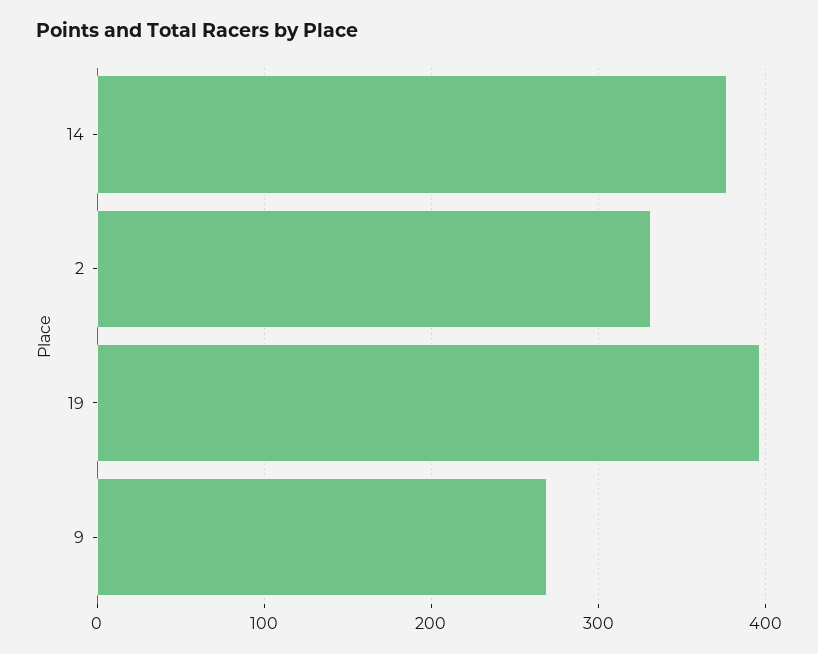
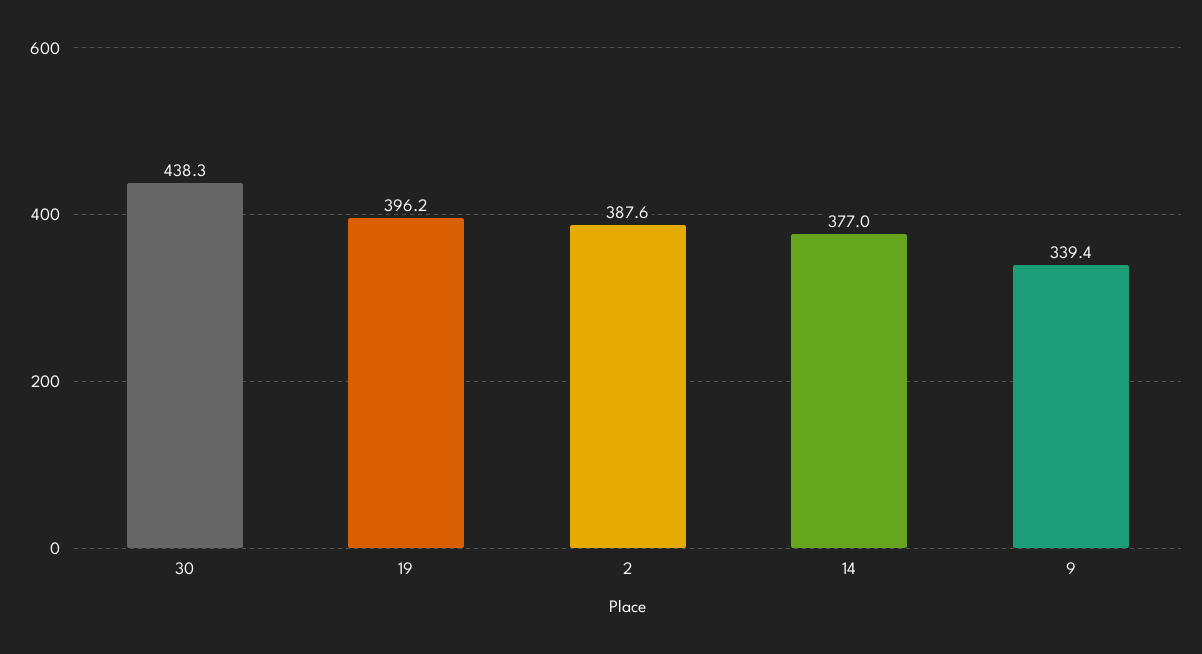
2: 330 -> 387.6
9: 270 -> 339.4
30: none -> 438.3

